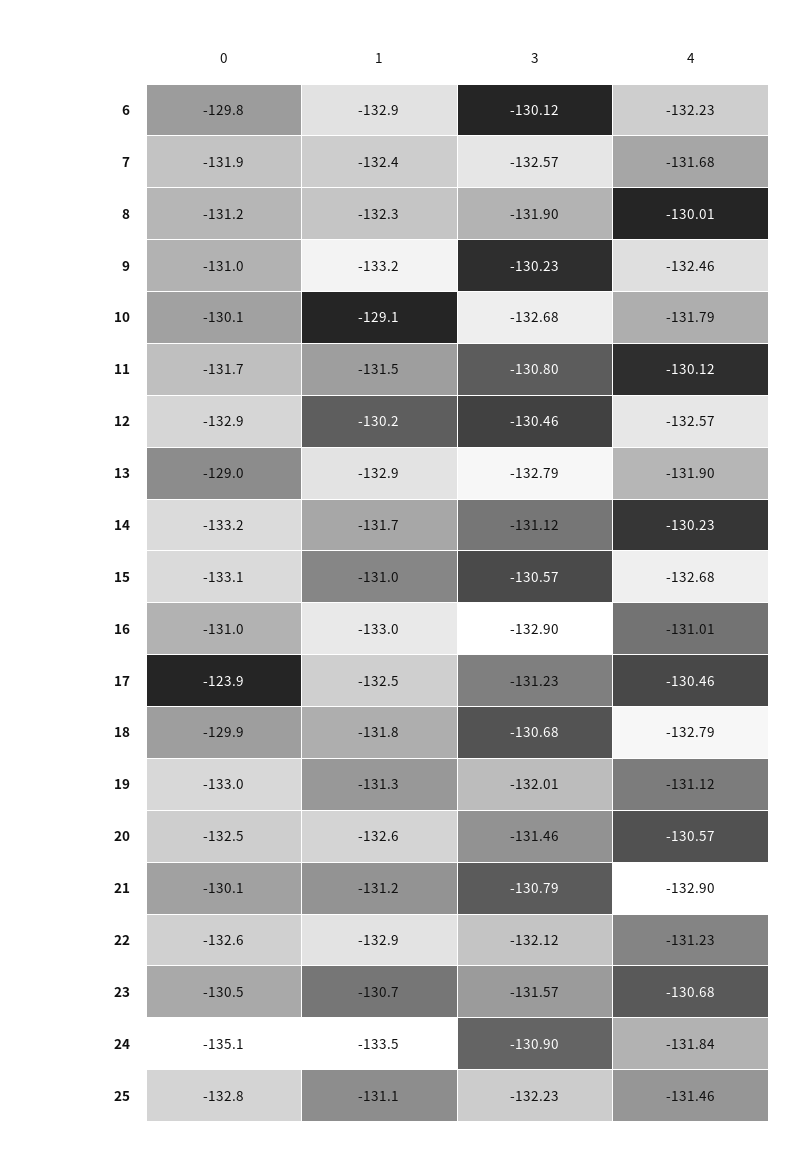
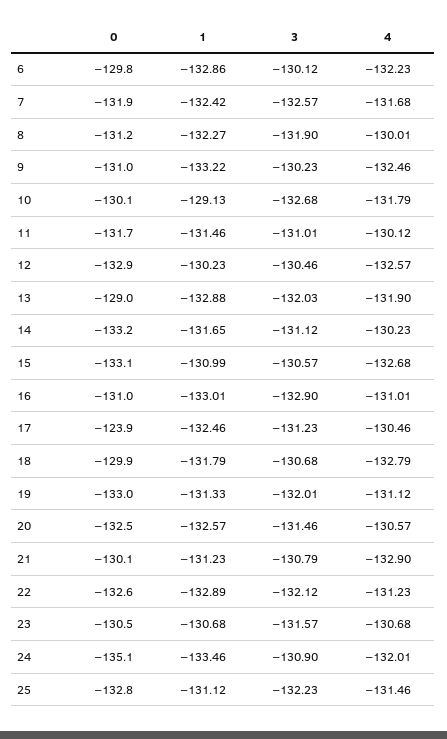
3, 11: -130.8 -> -131.01
3, 13: -132.79 -> -132.03
4, 24: -131.84 -> -132.01

